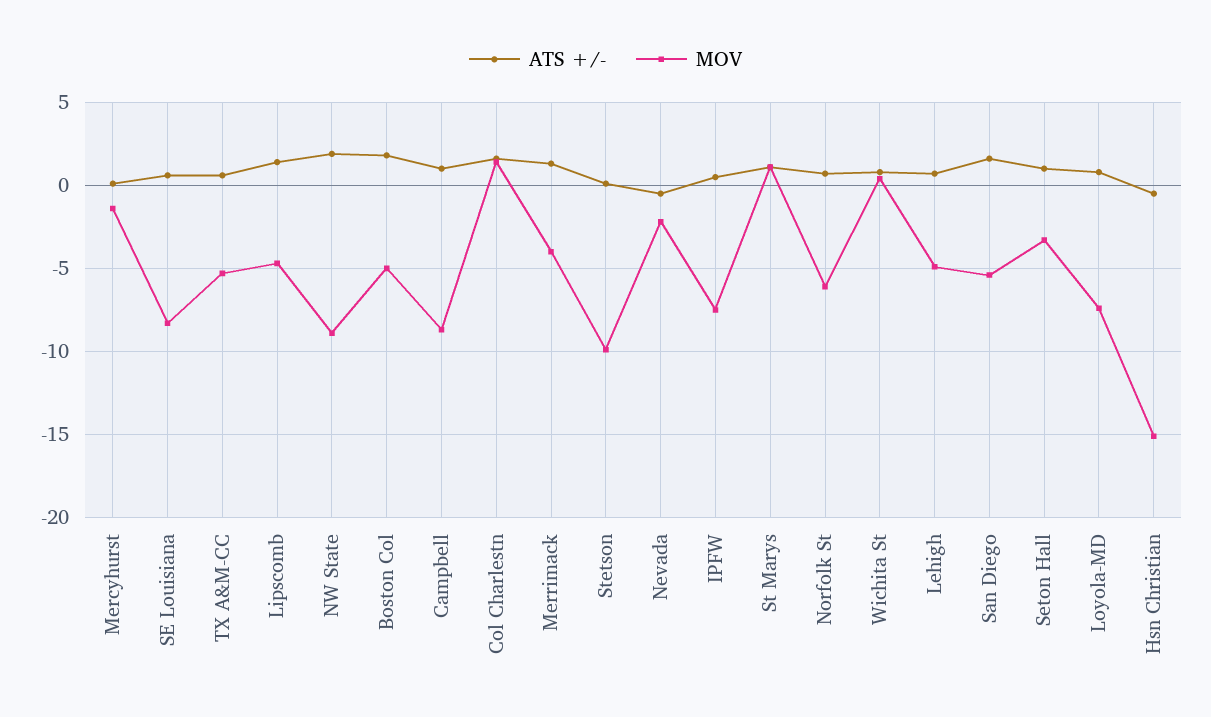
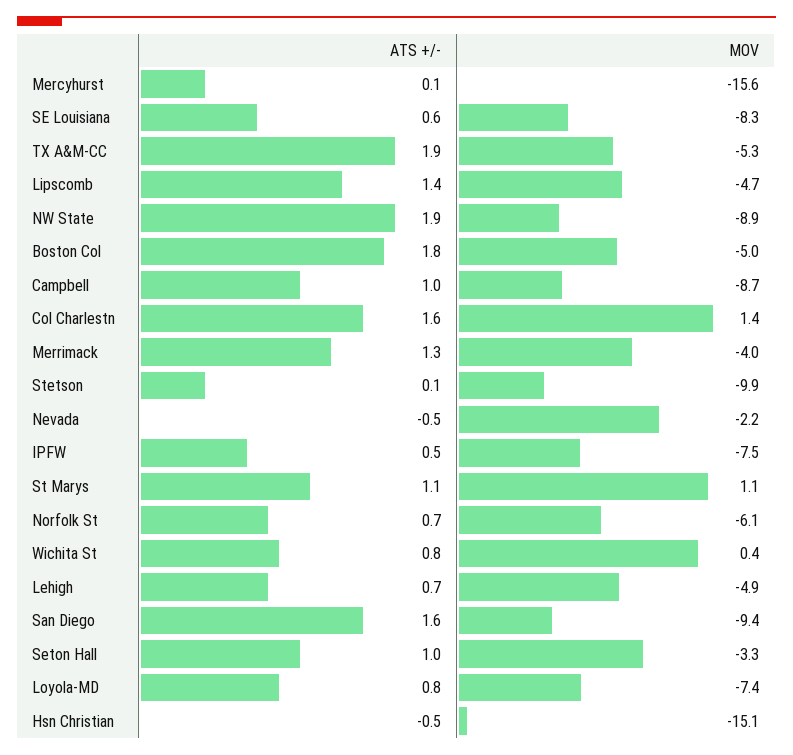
MOV, Mercyhurst: -1.5 -> -15.6
ATS +/-, TX A&M-CC: 0.5 -> 1.9
MOV, San Diego: -5.5 -> -9.4

